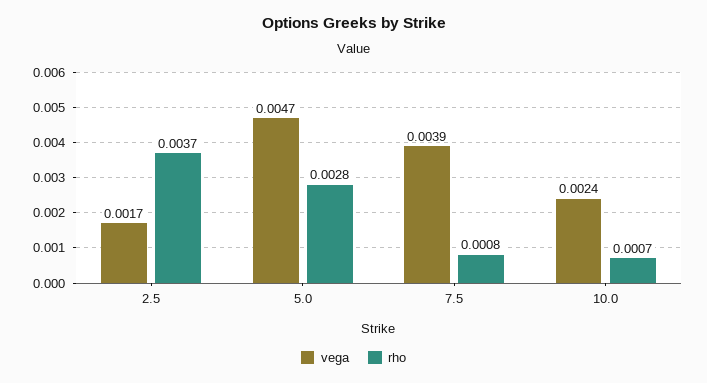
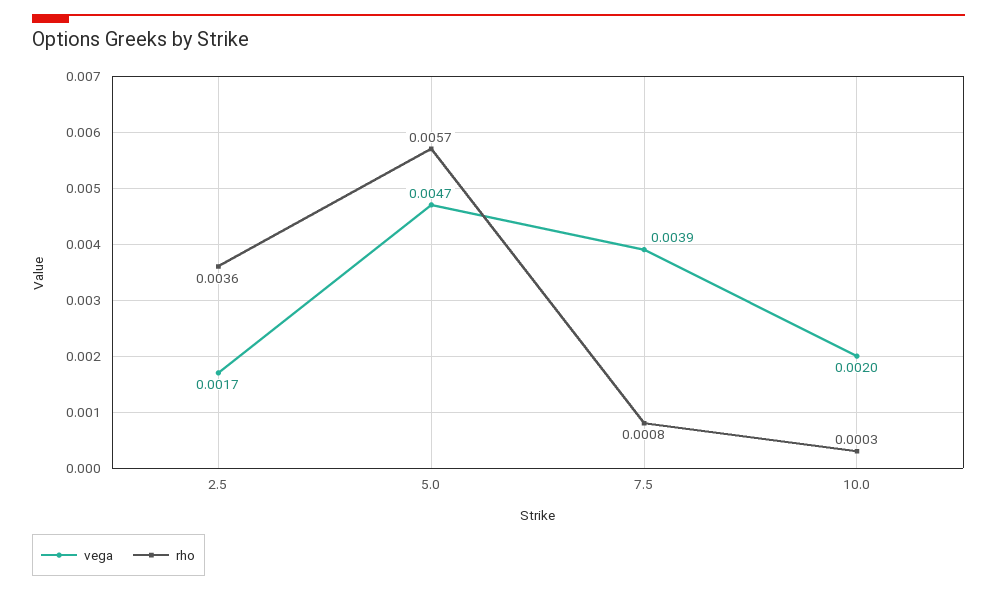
rho, 2.5: 0.0037 -> 0.0036
rho, 5.0: 0.0028 -> 0.0057
vega, 10.0: 0.0024 -> 0.002
rho, 10.0: 0.0007 -> 0.0003

